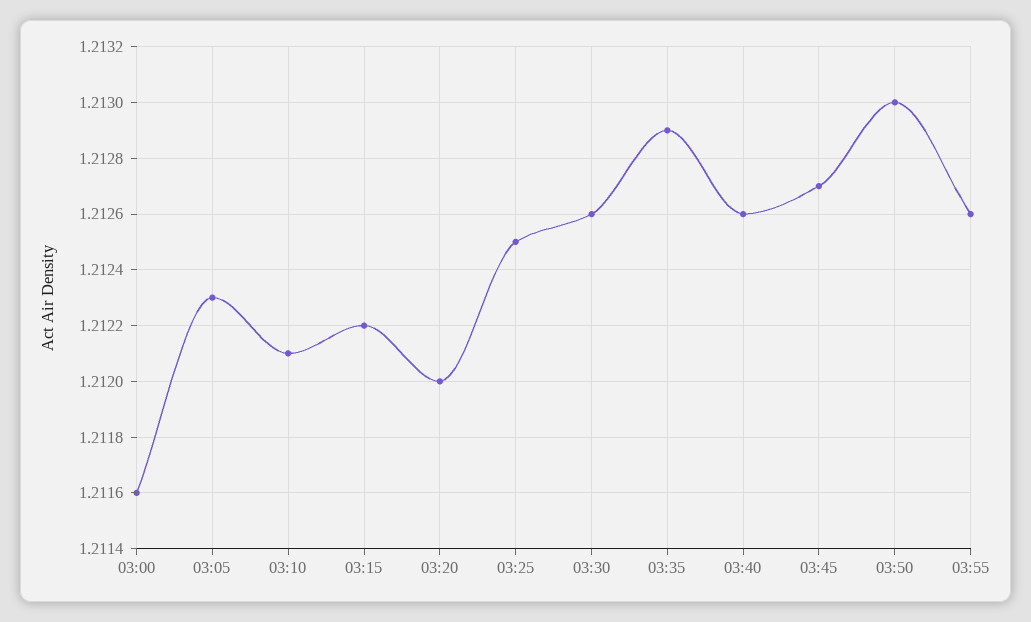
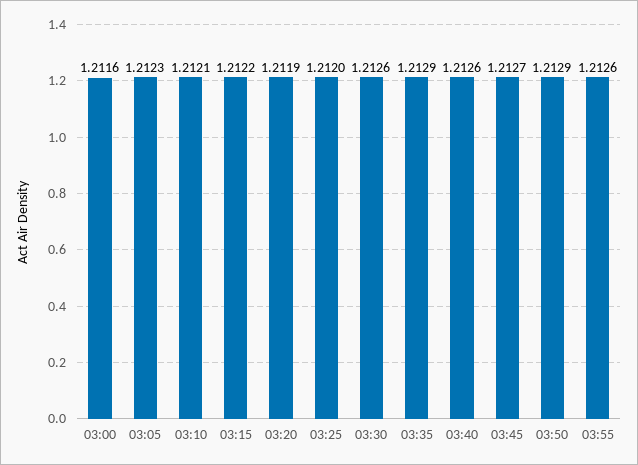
03:20: 1.212 -> 1.2119
03:25: 1.2125 -> 1.212
03:50: 1.213 -> 1.2129

